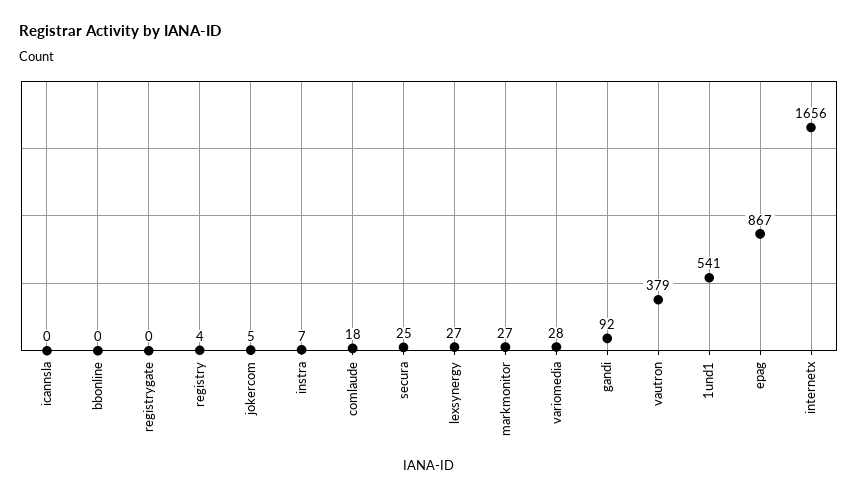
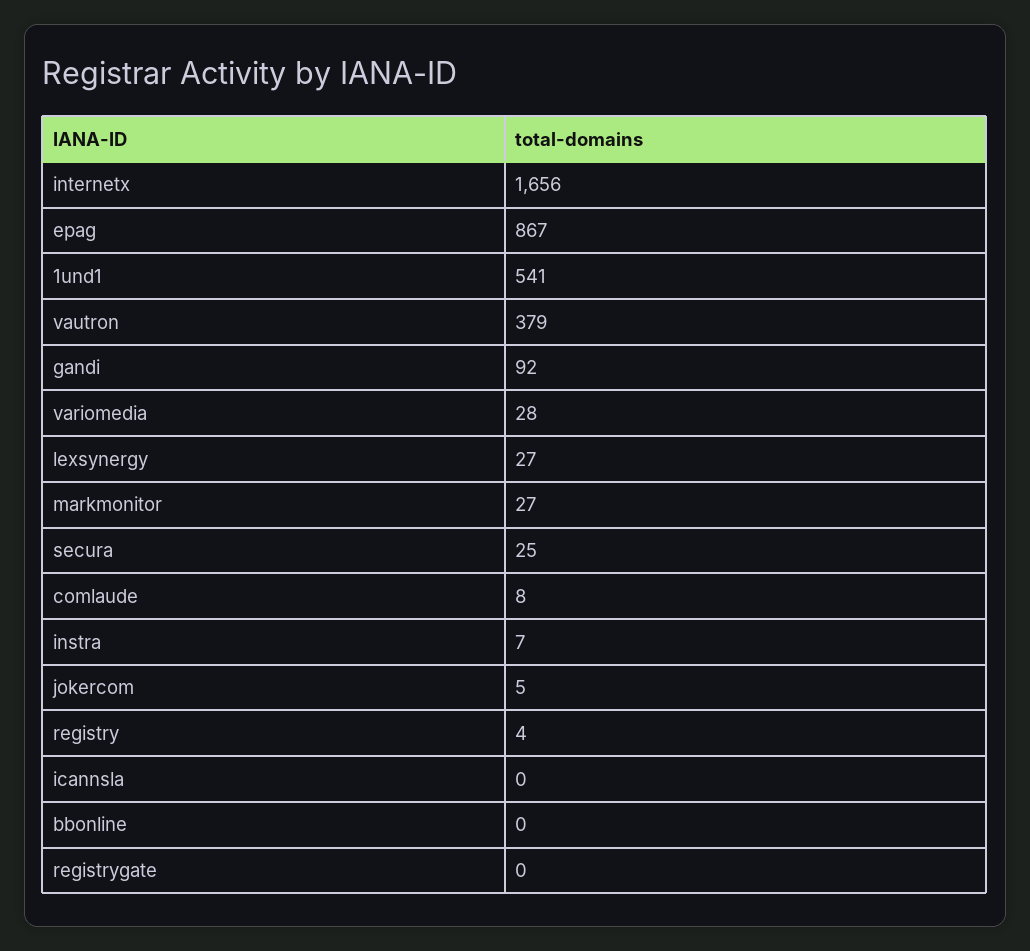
comlaude: 18 -> 8

